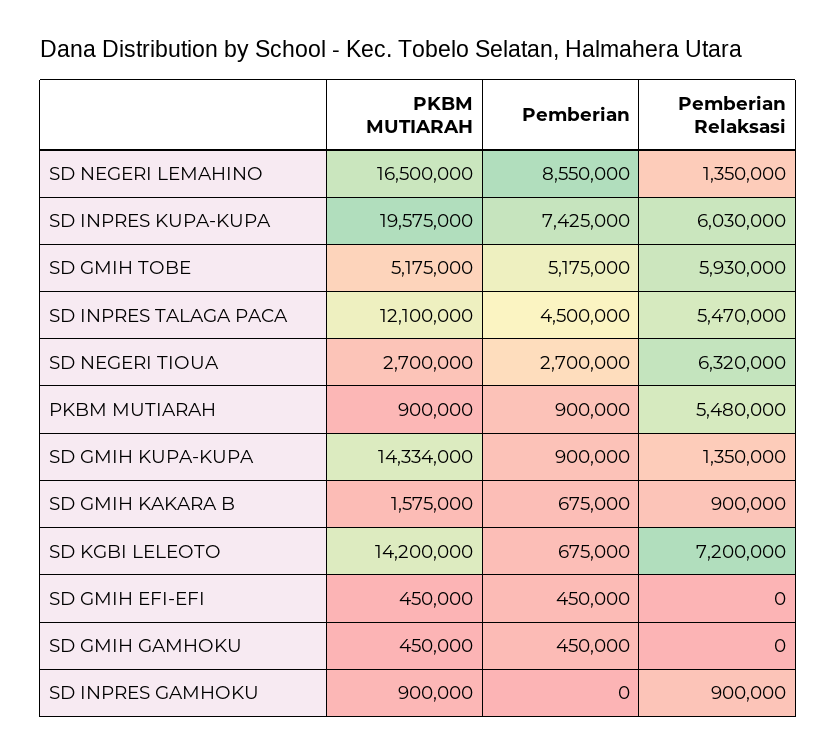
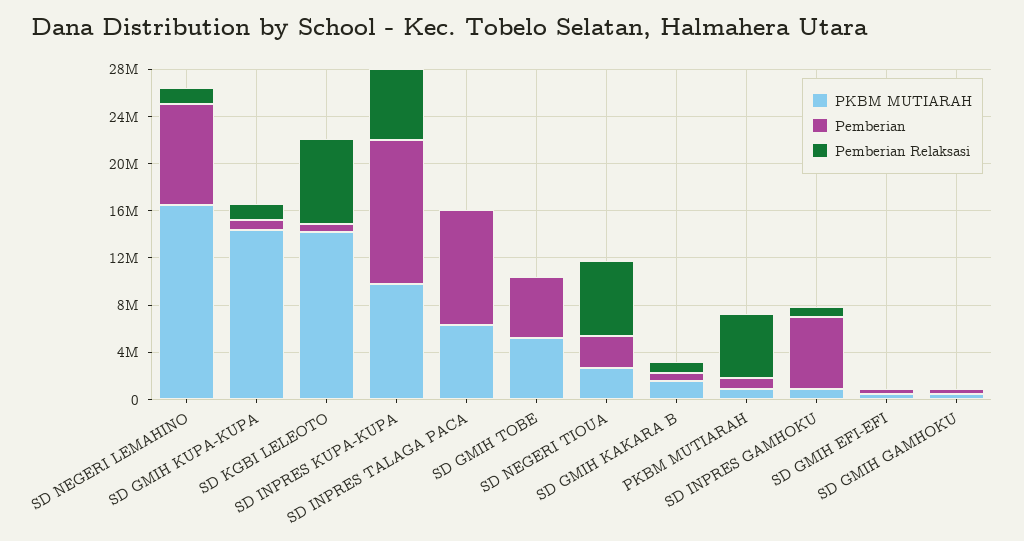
PKBM MUTIARAH, SD INPRES KUPA-KUPA: 19575000 -> 10000000
Pemberian, SD INPRES KUPA-KUPA: 7425000 -> 12000000
Pemberian Relaksasi, SD GMIH TOBE: 5930000 -> 0
PKBM MUTIARAH, SD INPRES TALAGA PACA: 12100000 -> 6000000
Pemberian, SD INPRES TALAGA PACA: 4500000 -> 10000000
Pemberian Relaksasi, SD INPRES TALAGA PACA: 5470000 -> 0
Pemberian, SD INPRES GAMHOKU: 0 -> 6000000

